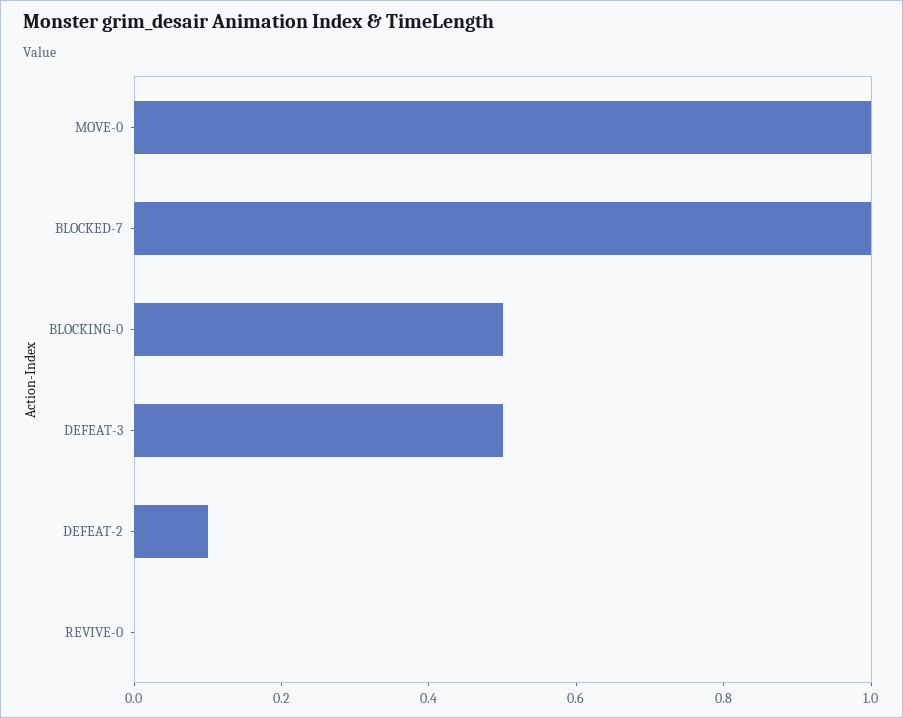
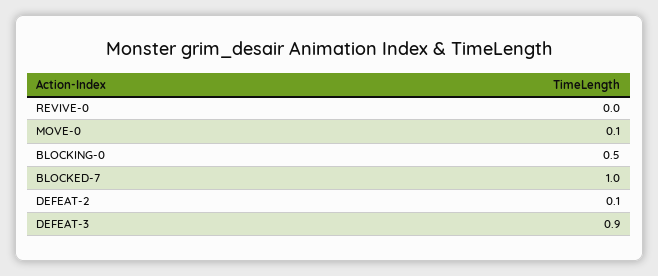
MOVE-0: 1 -> 0.1
DEFEAT-3: 0.5 -> 0.9

